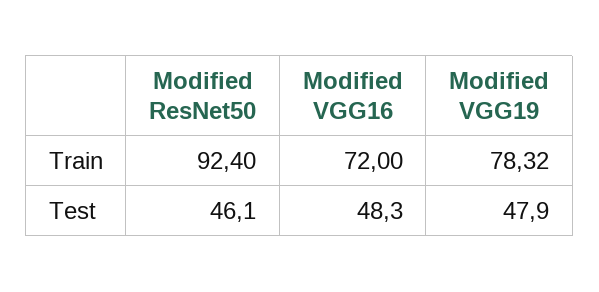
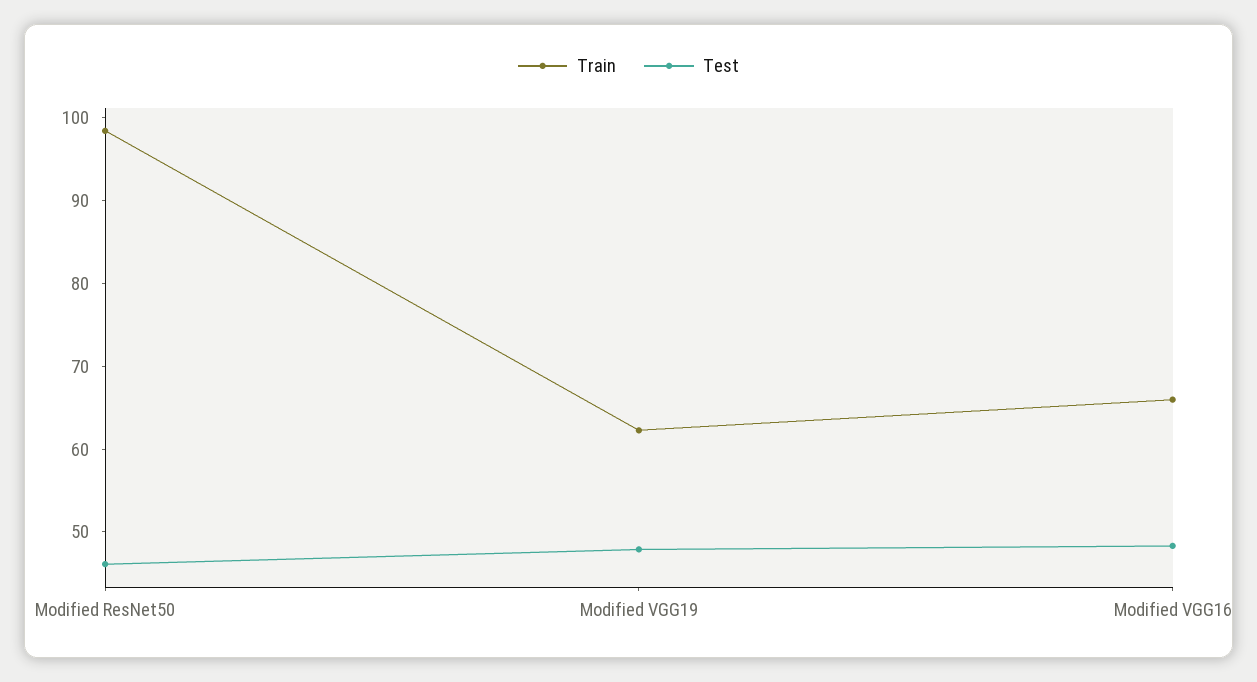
Train, Modified ResNet50: 92.4 -> 98
Train, Modified VGG16: 72 -> 66
Train, Modified VGG19: 78.32 -> 62

